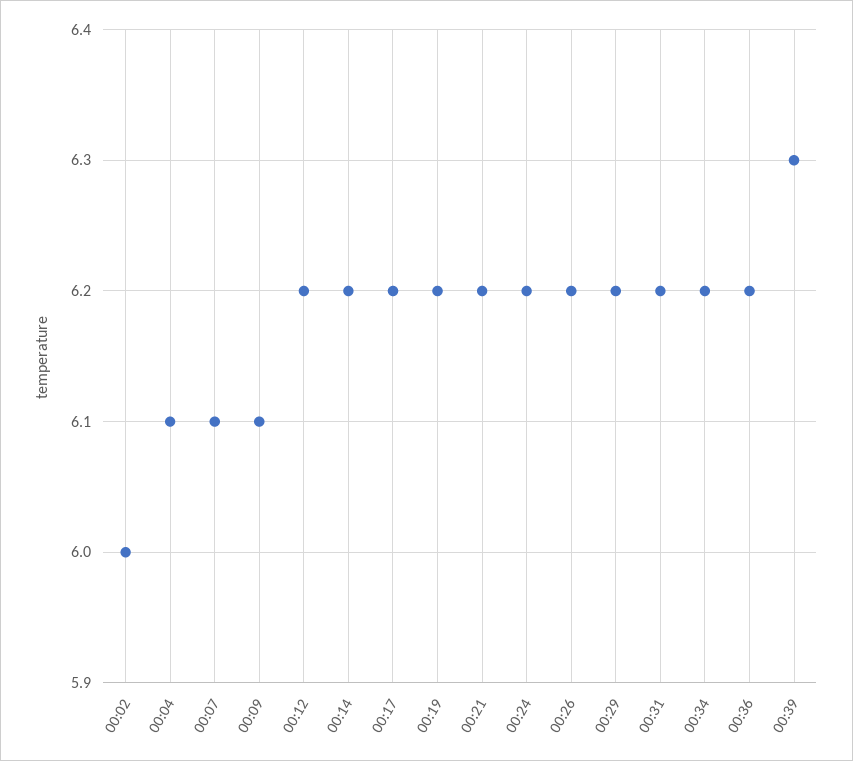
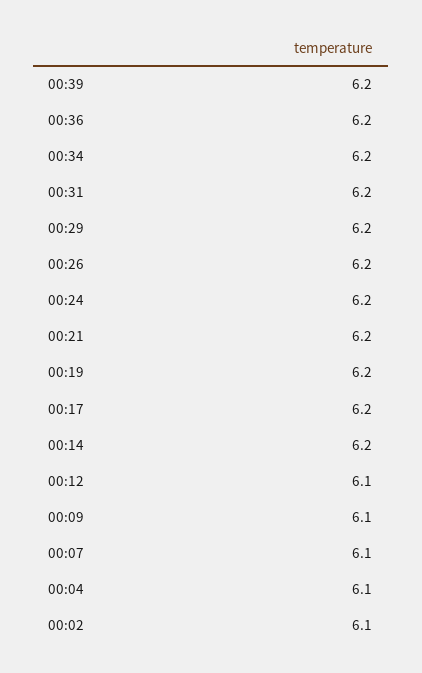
00:02: 6 -> 6.1
00:12: 6.2 -> 6.1
00:39: 6.3 -> 6.2

